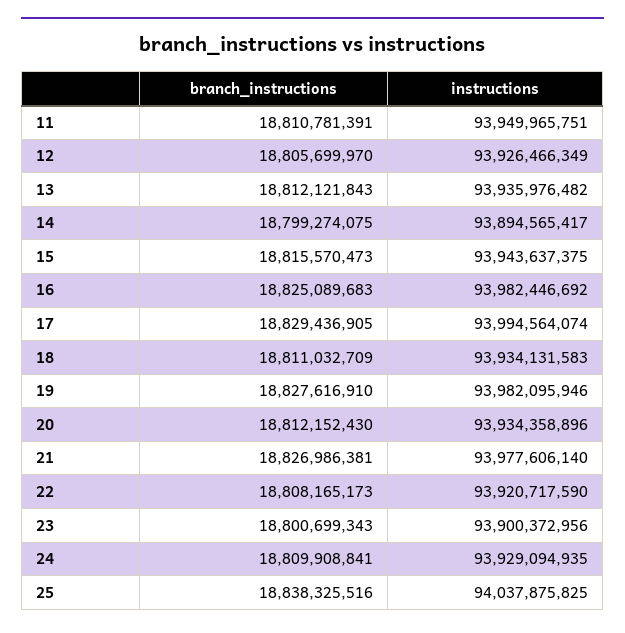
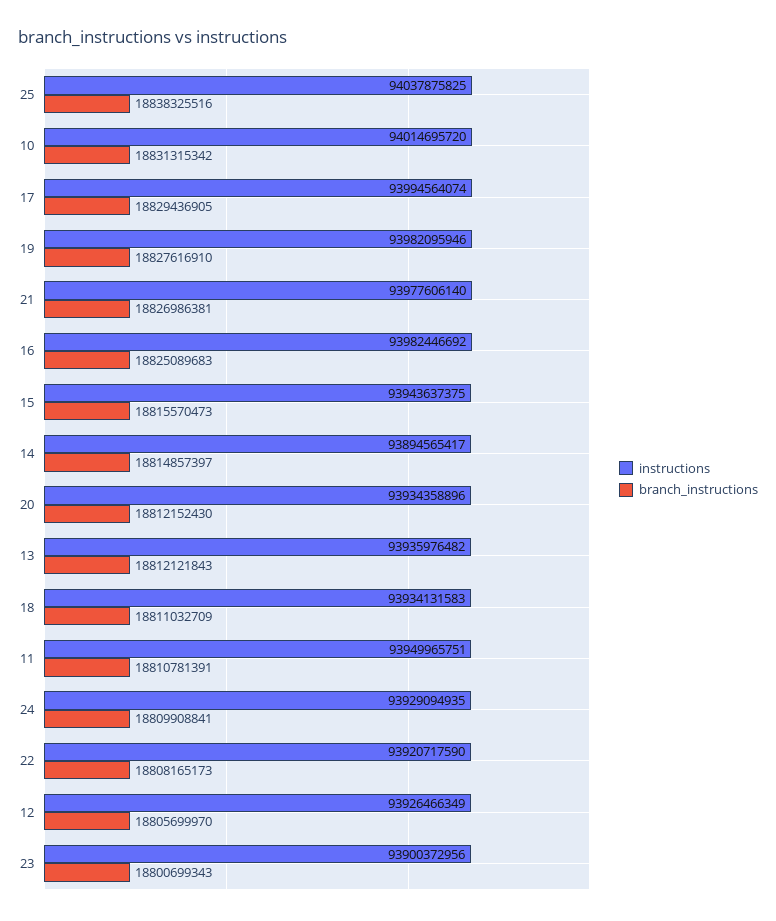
branch_instructions, 14: 18799274075 -> 18814857397
instructions, 10: none -> 94014695720
branch_instructions, 10: none -> 18831315342

